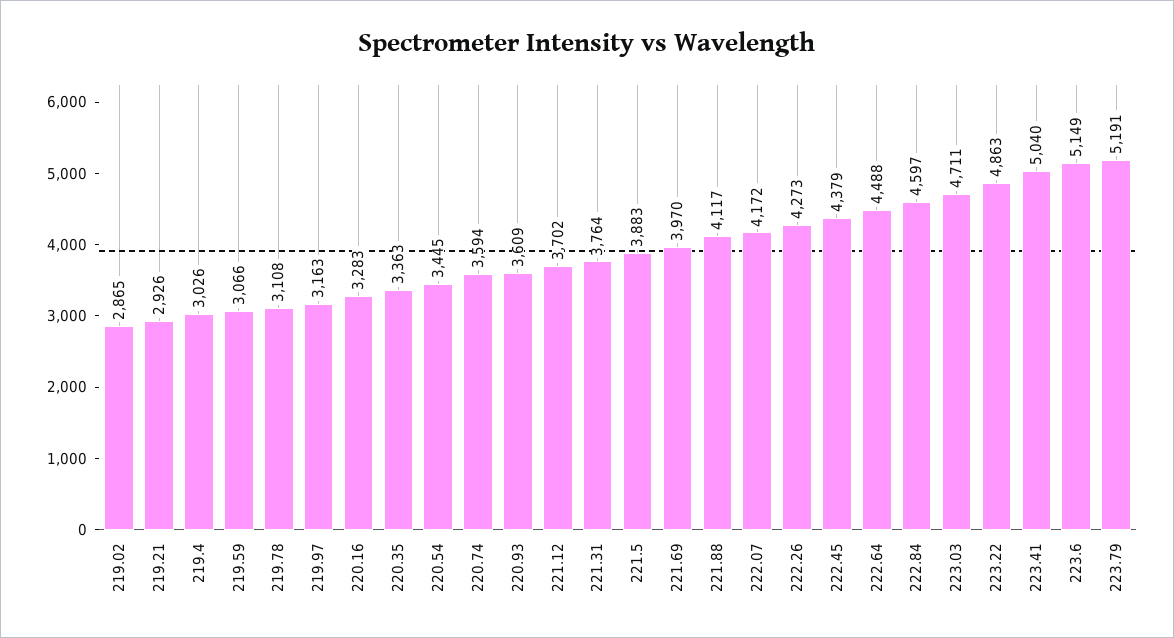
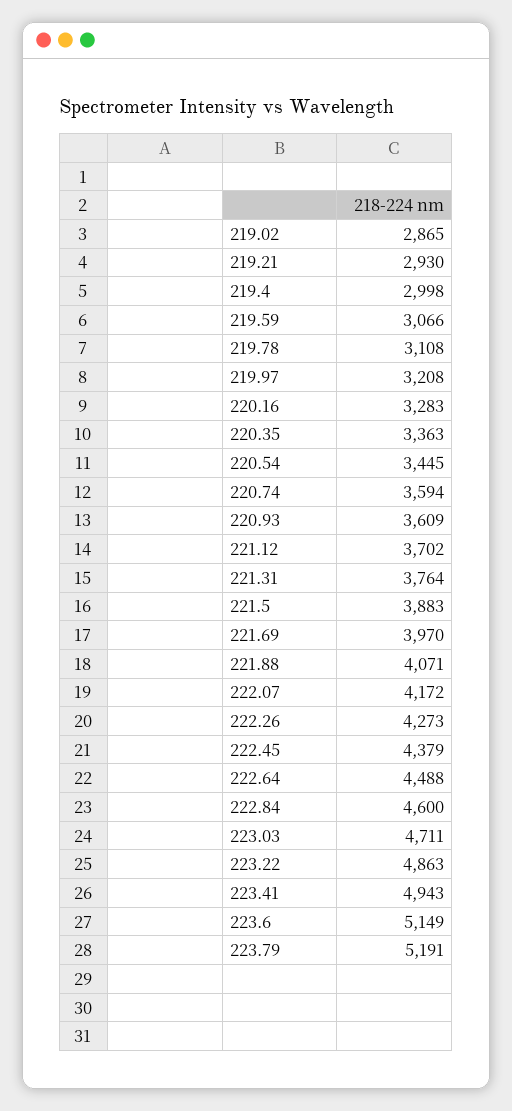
219.21: 2926 -> 2930
219.4: 3026 -> 2998
219.97: 3163 -> 3208
221.88: 4117 -> 4071
222.84: 4597 -> 4600
223.41: 5040 -> 4943

